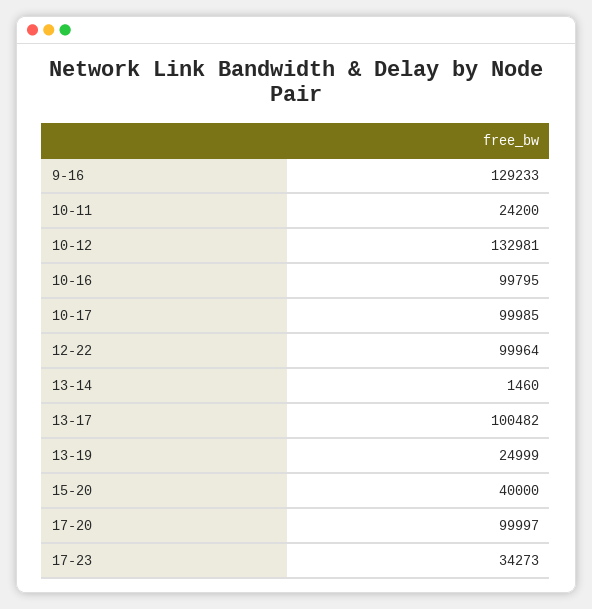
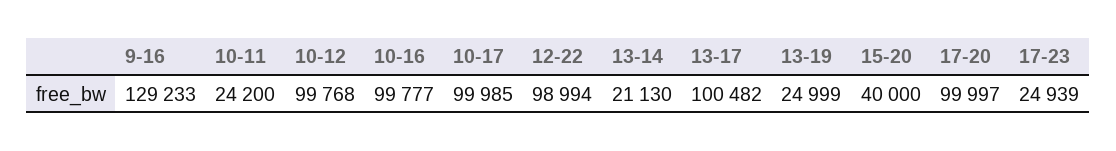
10-12: 132981 -> 99768
10-16: 99795 -> 99777
12-22: 99964 -> 98994
13-14: 1460 -> 21130
17-23: 34273 -> 24939

